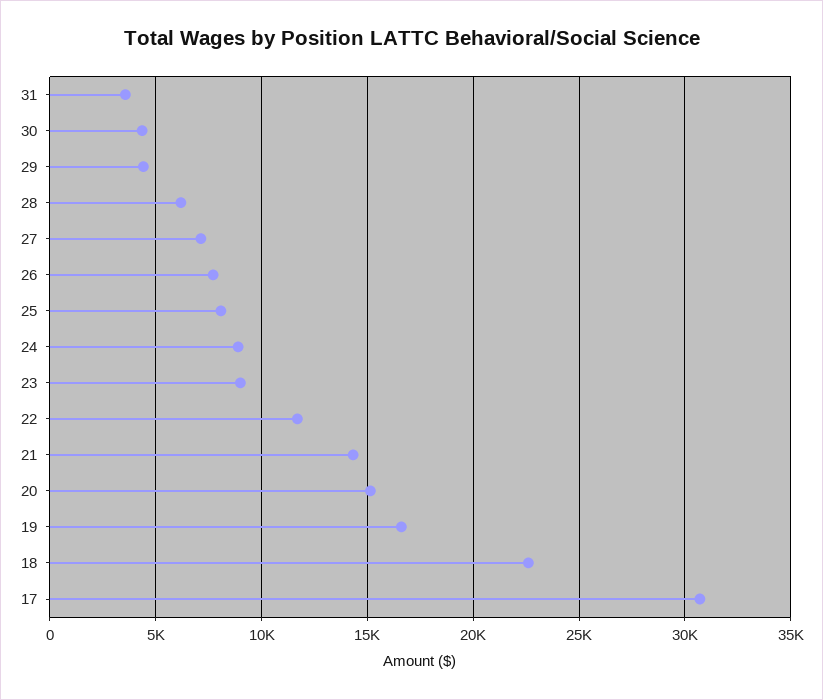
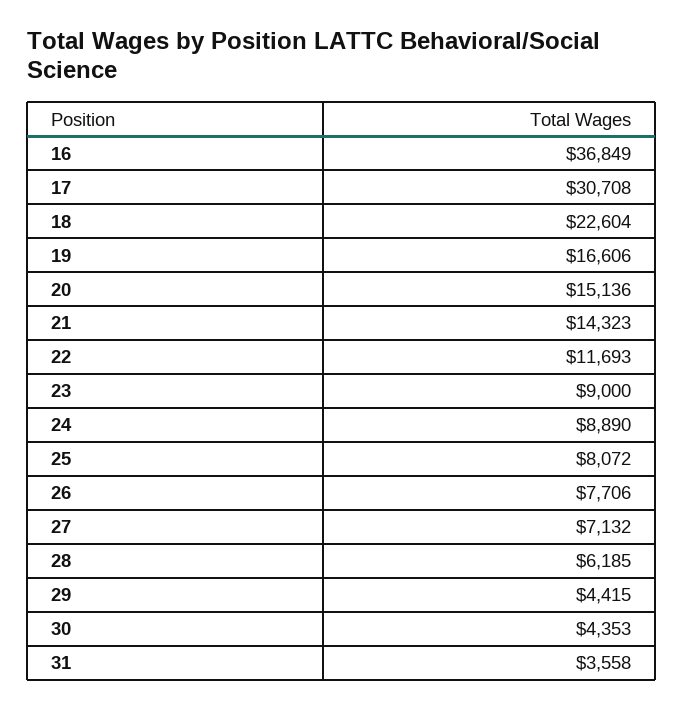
16: none -> 36849

